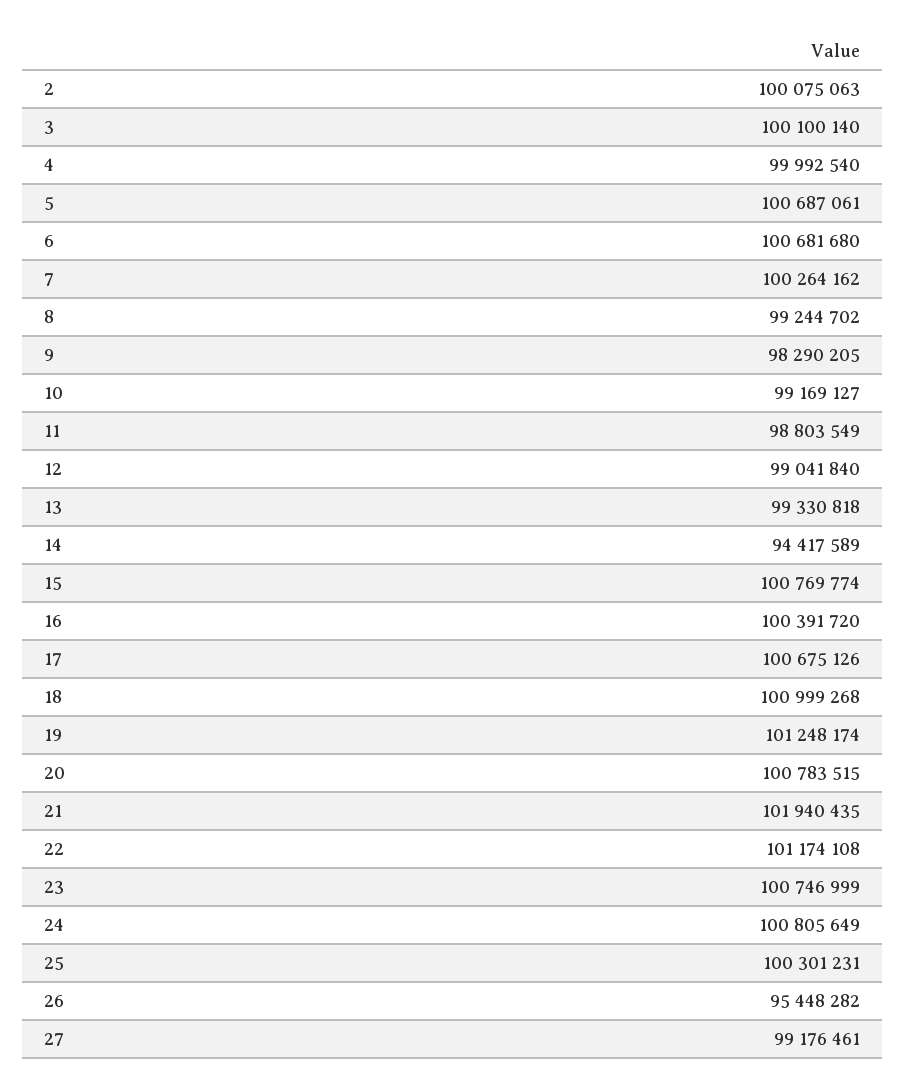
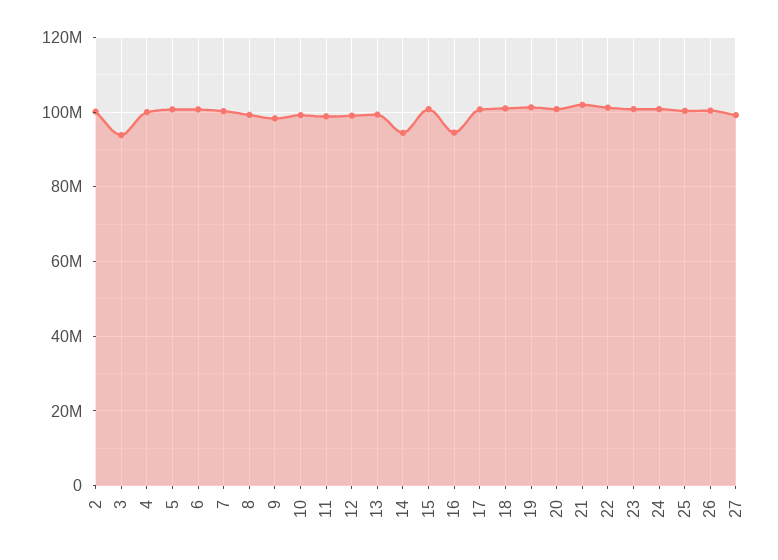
3: 100100140 -> 94000000
16: 100391720 -> 94000000
26: 95448282 -> 100000000

